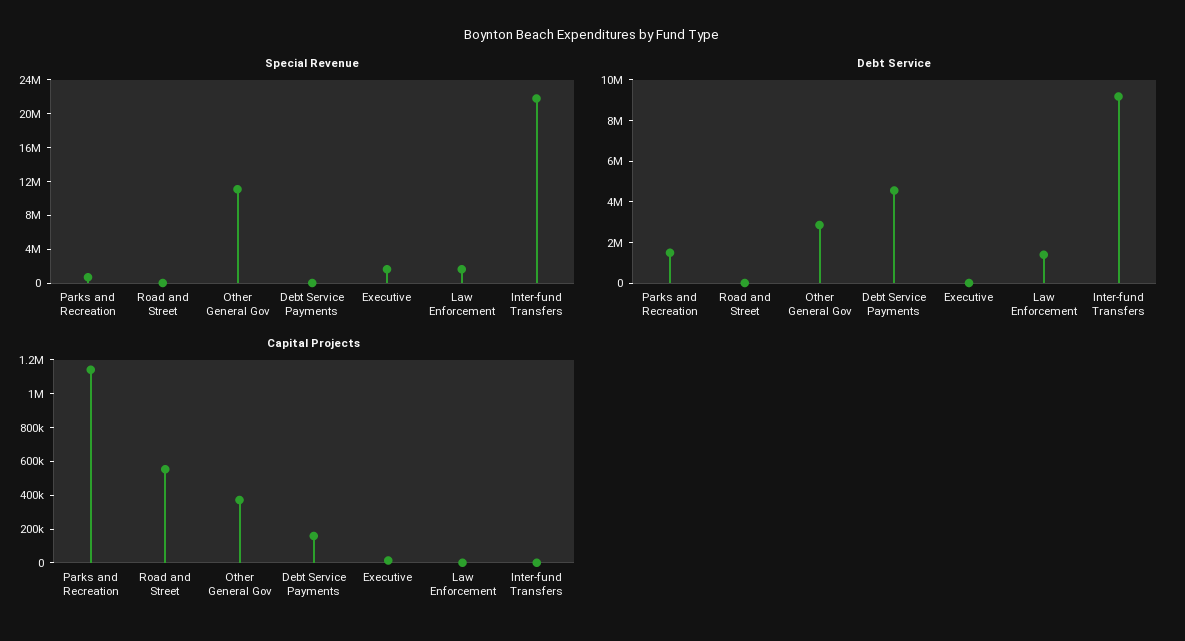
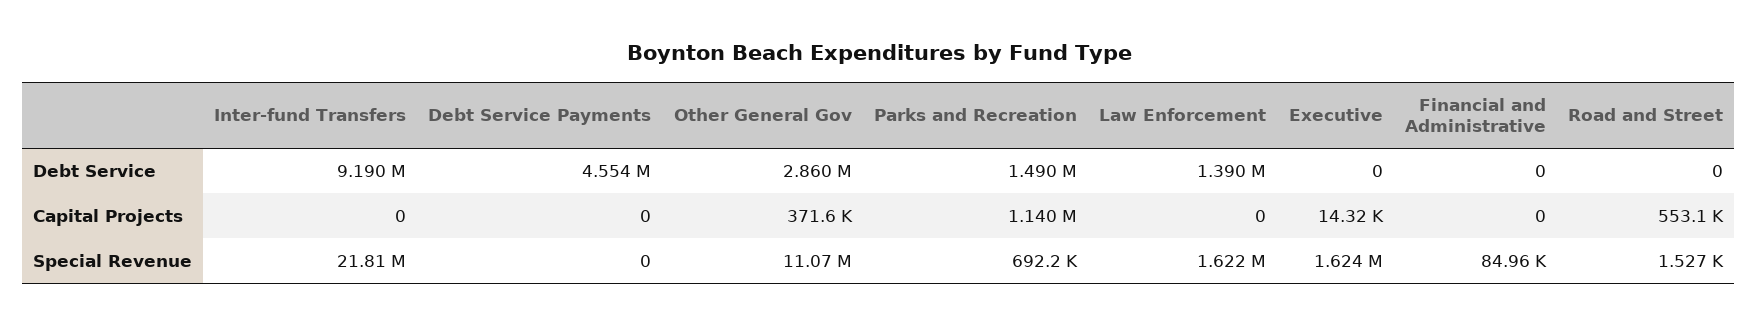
Capital Projects, Debt Service Payments: 150000 -> 0
Debt Service, Financial and Administrative: none -> 0
Capital Projects, Financial and Administrative: none -> 0
Special Revenue, Financial and Administrative: none -> 84960

